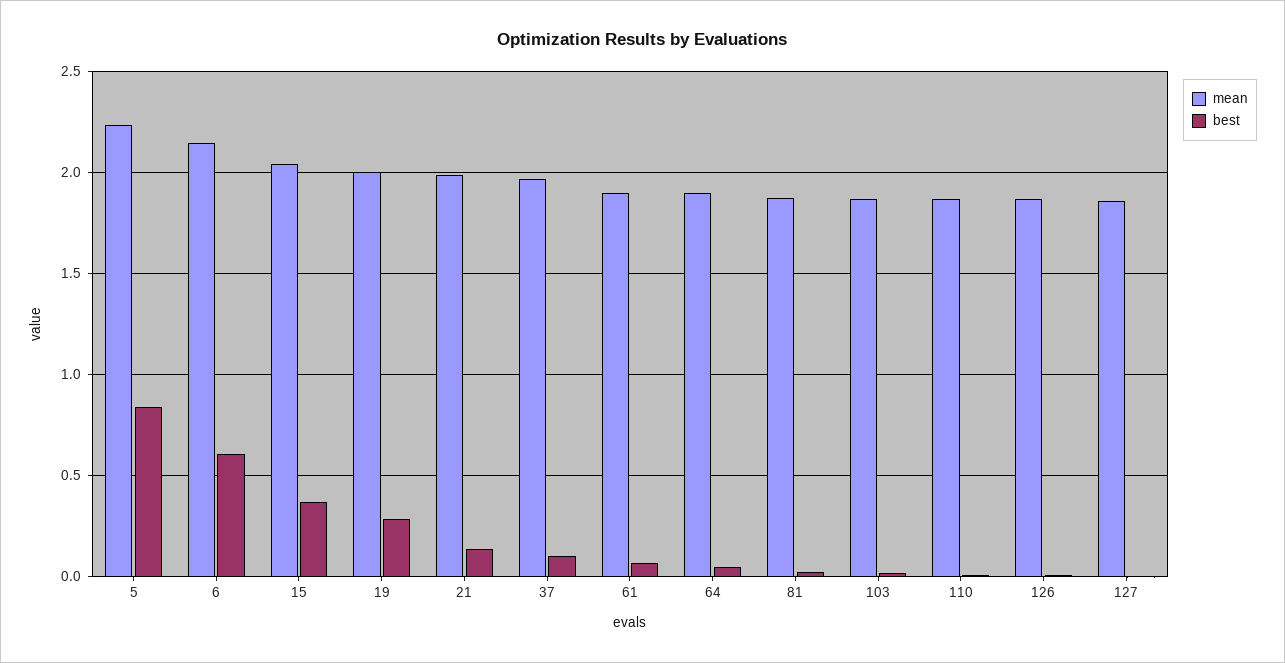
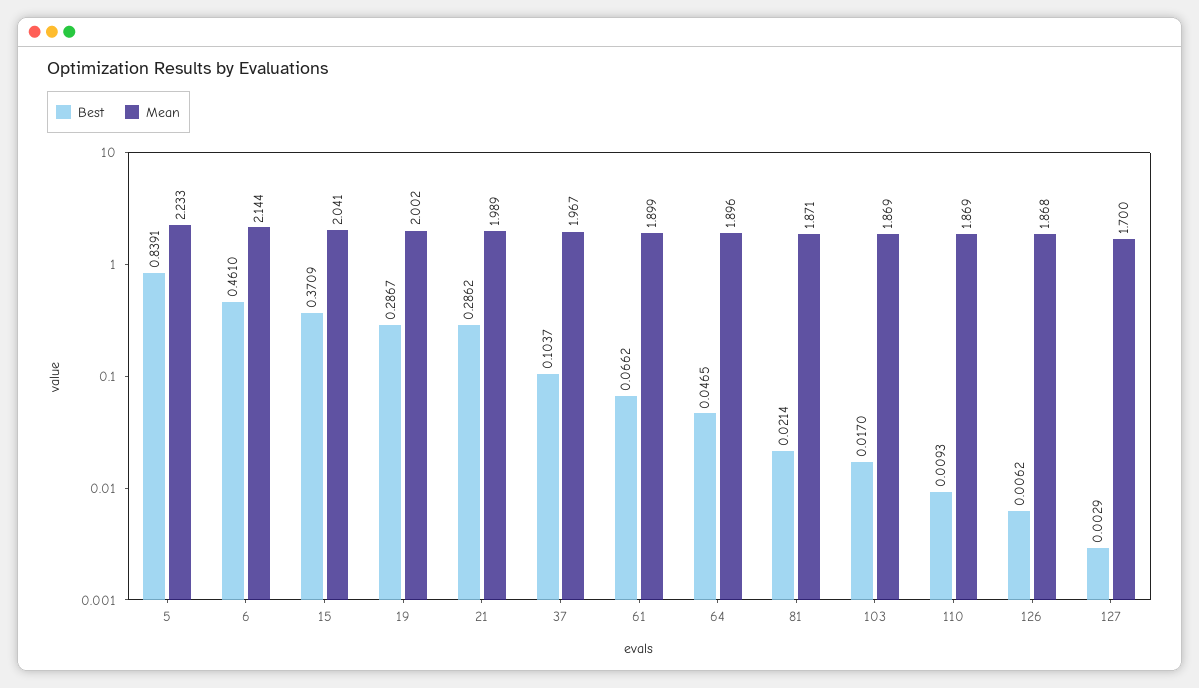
best, 6: 0.6 -> 0.461
best, 21: 0.15 -> 0.2862
mean, 127: 1.85 -> 1.7

